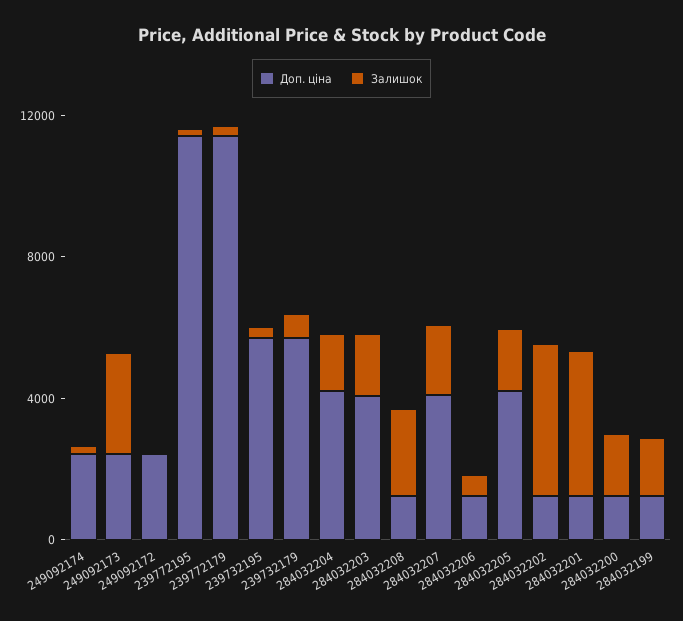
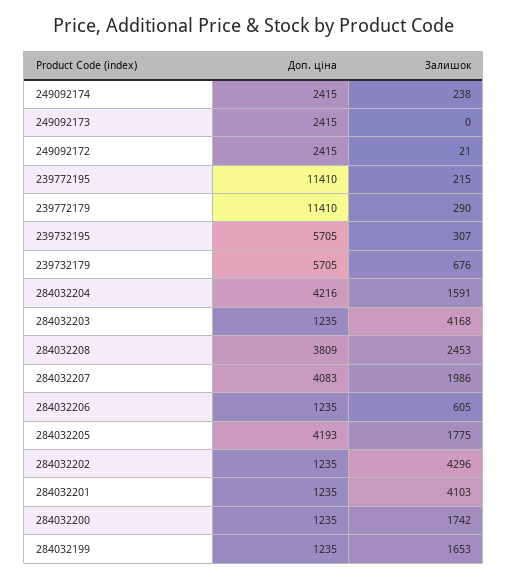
Залишок, 249092173: 3000 -> 0
Доп. ціна, 284032203: 4000 -> 1235
Залишок, 284032203: 2000 -> 4168
Доп. ціна, 284032208: 1000 -> 3809

